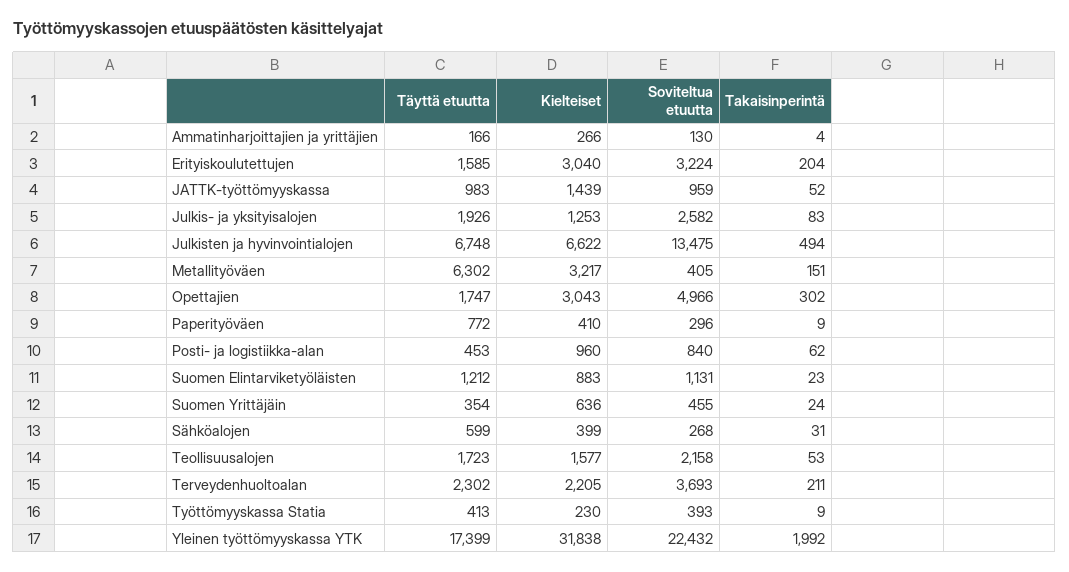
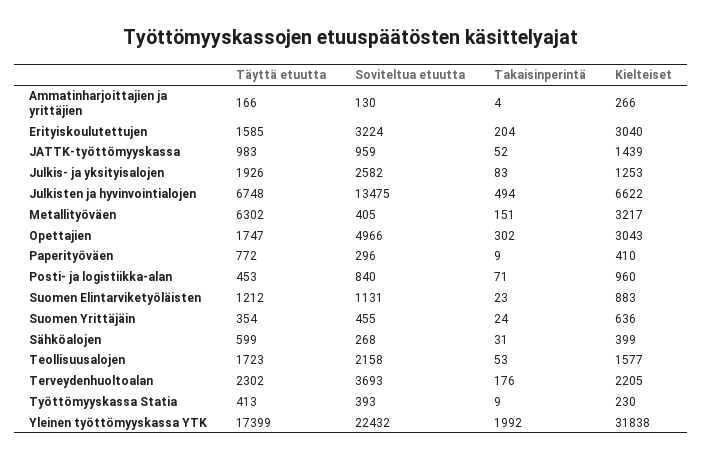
Takaisinperintä, Posti- ja logistiikka-alan: 62 -> 71
Takaisinperintä, Terveydenhuoltoalan: 211 -> 176

